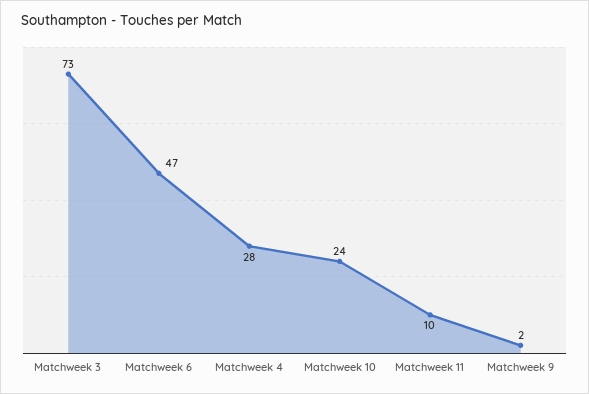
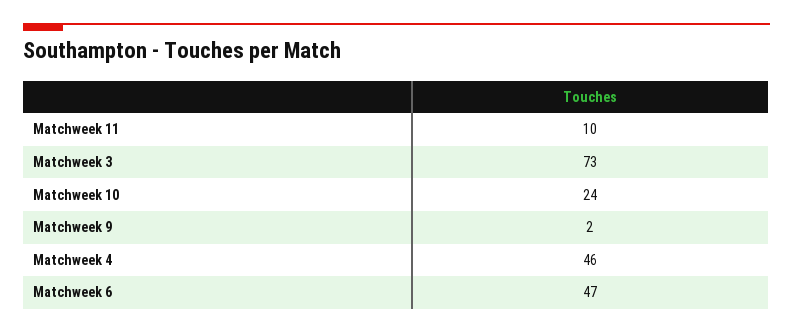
Matchweek 4: 28 -> 46

